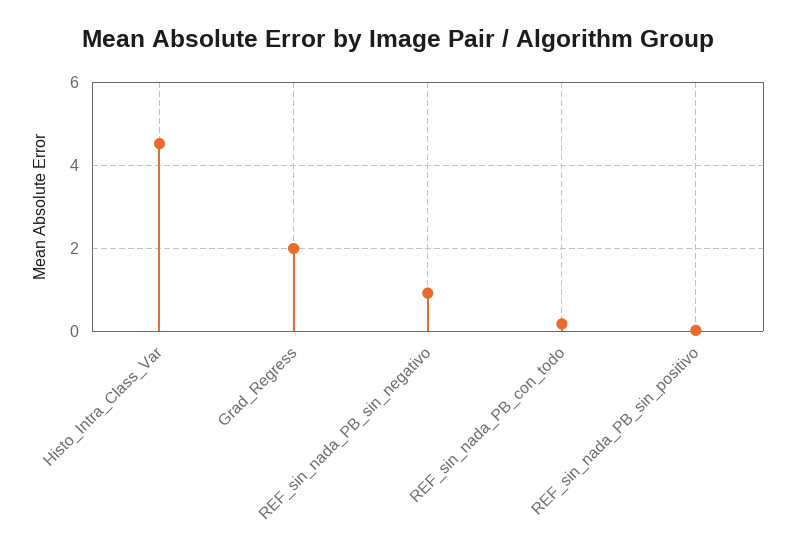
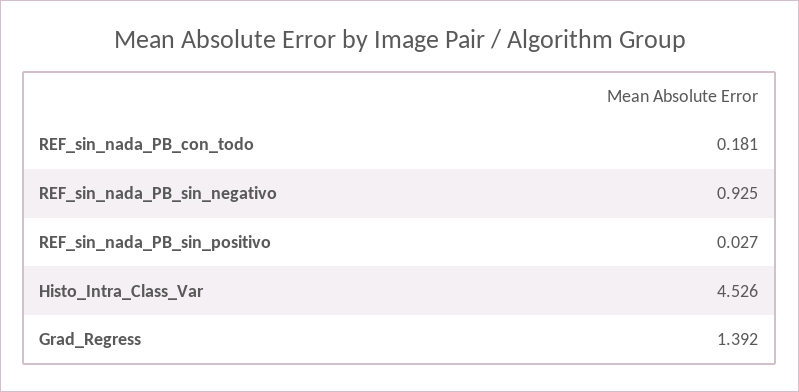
Grad_Regress: 2 -> 1.392

